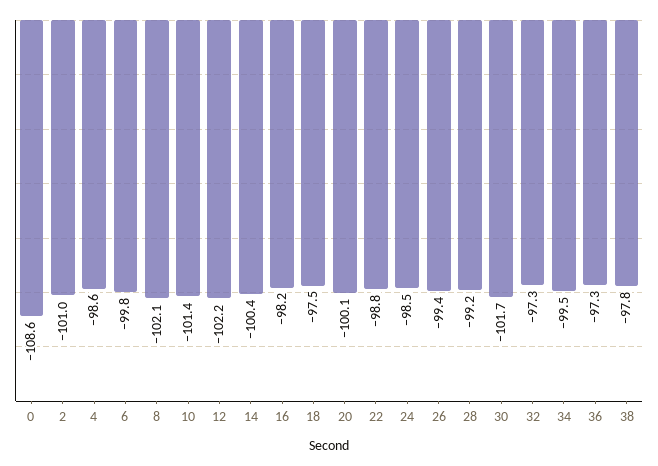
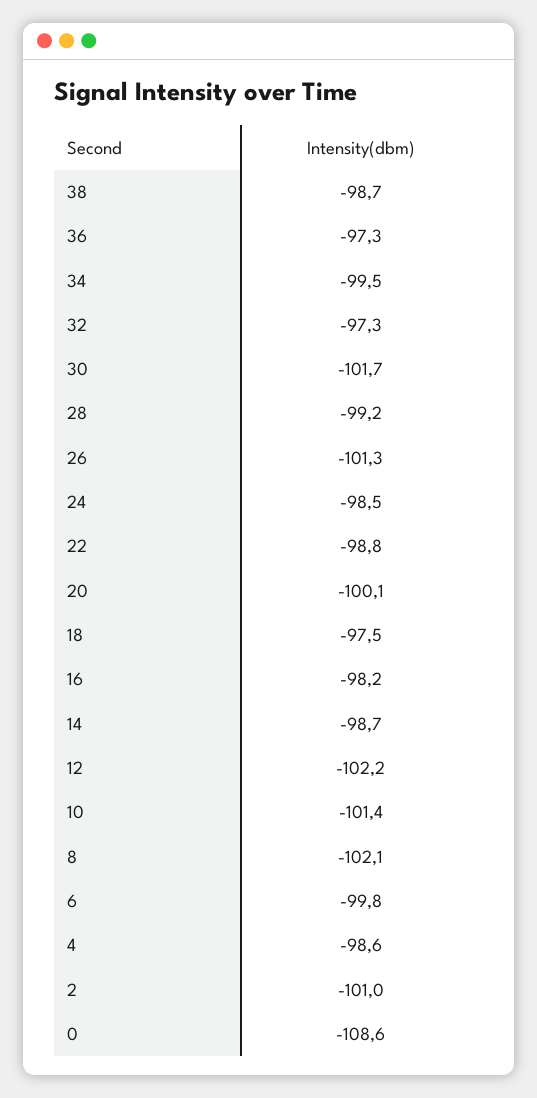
14: -100.4 -> -98.7
26: -99.4 -> -101.3
38: -97.8 -> -98.7

